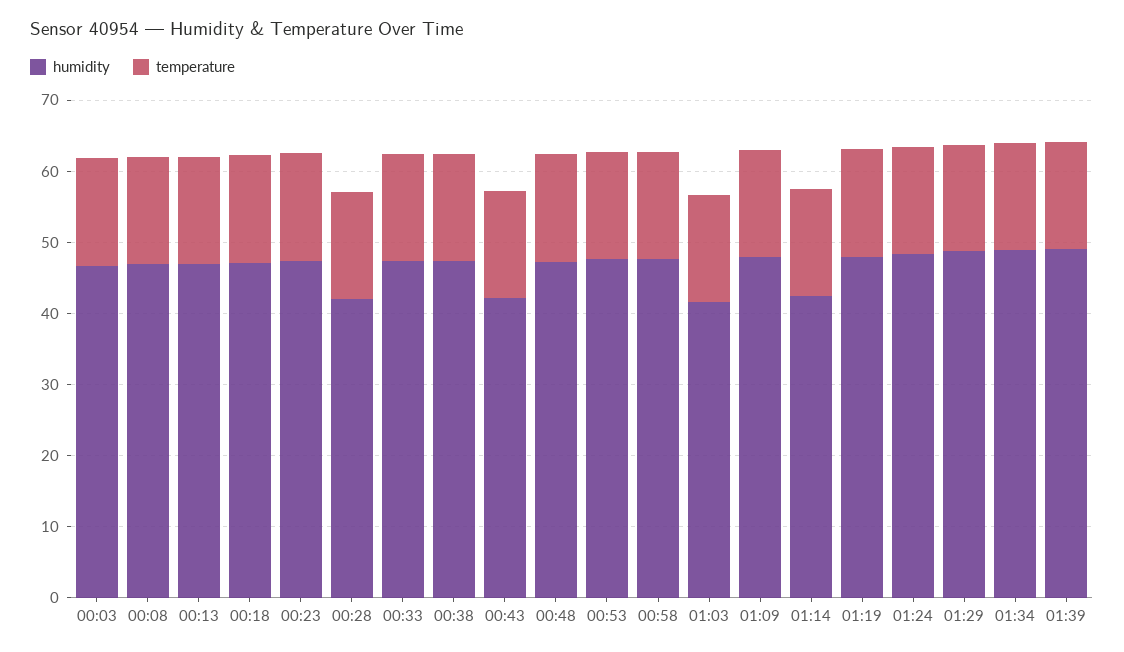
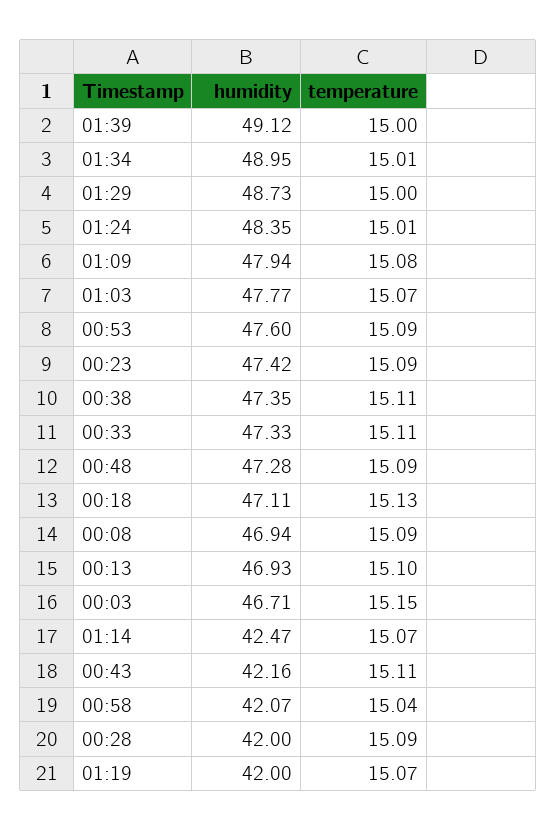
humidity, 00:58: 48 -> 42.07
humidity, 01:03: 42 -> 47.77
humidity, 01:19: 48 -> 42

